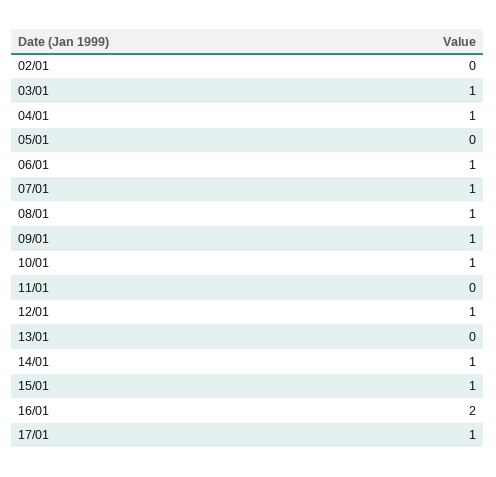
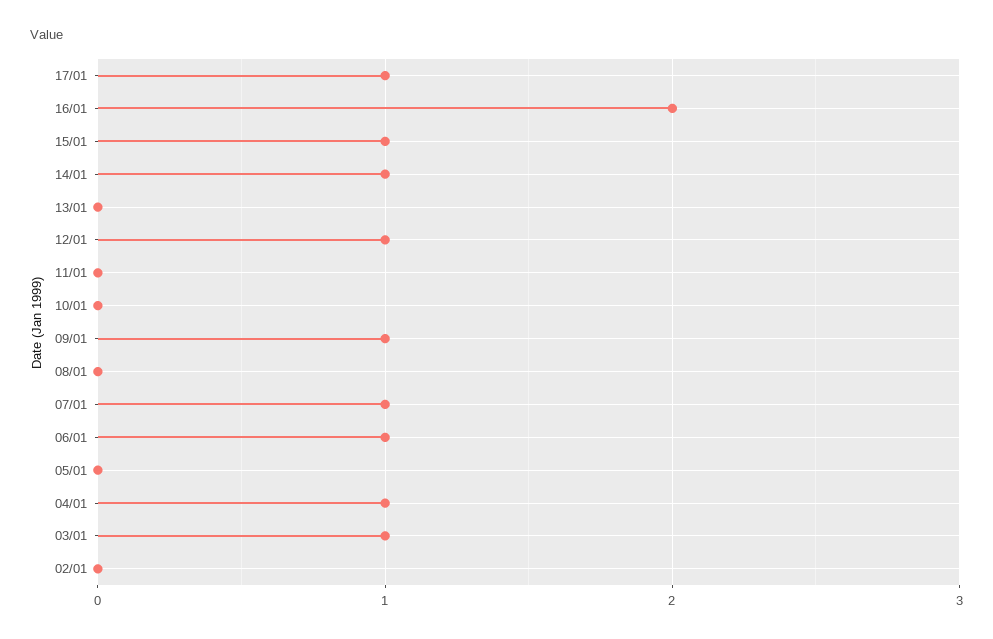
08/01: 1 -> 0
10/01: 1 -> 0

